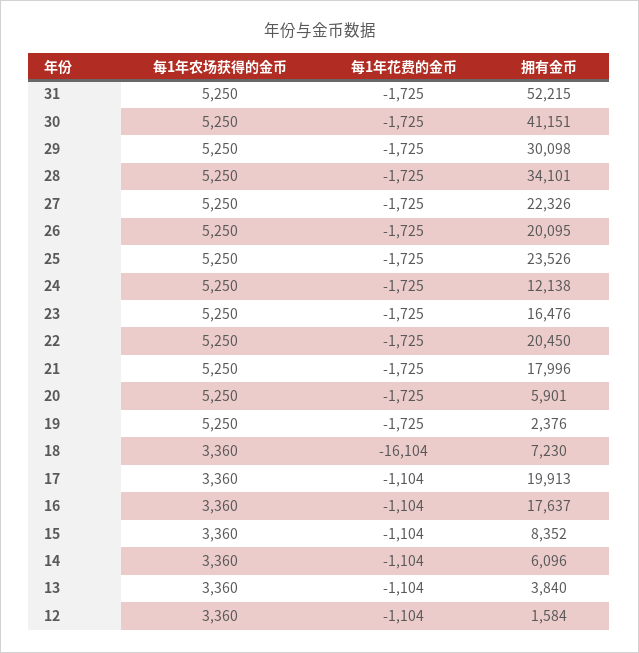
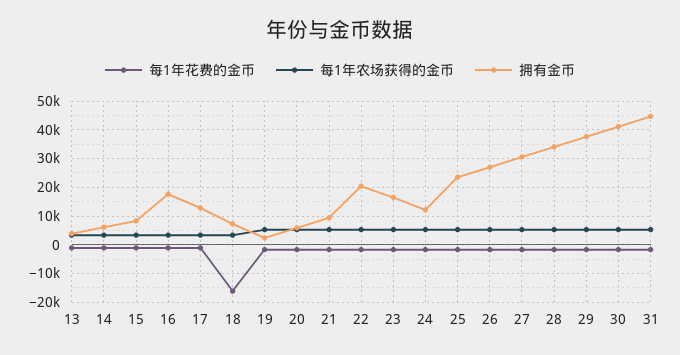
拥有金币, 31: 52215 -> 45000
拥有金币, 29: 30098 -> 37500
拥有金币, 27: 22326 -> 30000
拥有金币, 26: 20095 -> 27500
拥有金币, 21: 17996 -> 10000
拥有金币, 17: 19913 -> 12500
每1年农场获得的金币, 12: 3360 -> none
每1年花费的金币, 12: -1104 -> none
拥有金币, 12: 1584 -> none

